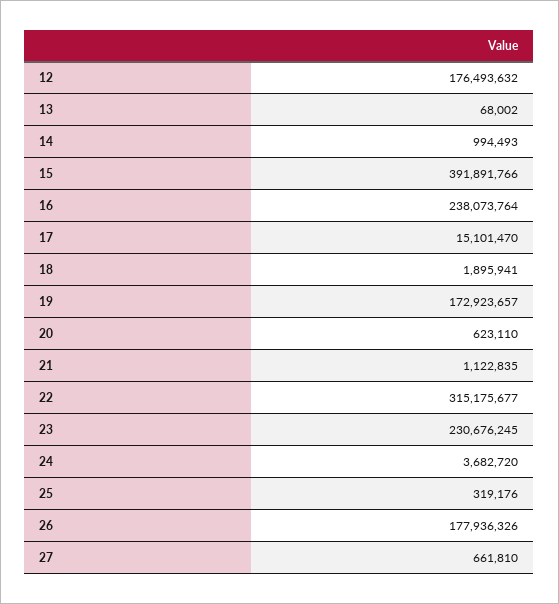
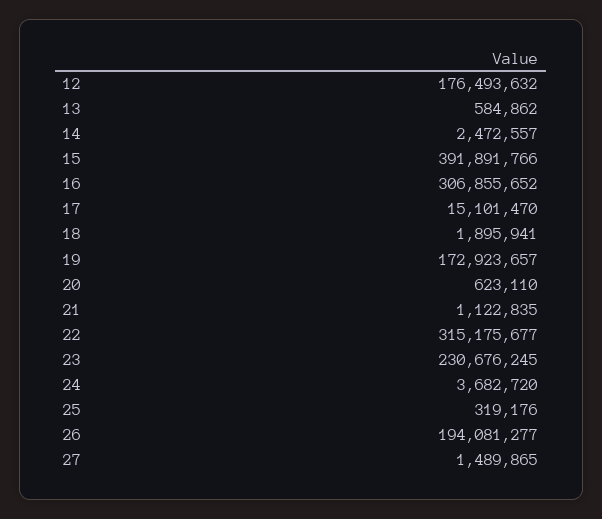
13: 68002 -> 584862
14: 994493 -> 2472557
16: 238073764 -> 306855652
26: 177936326 -> 194081277
27: 661810 -> 1489865

